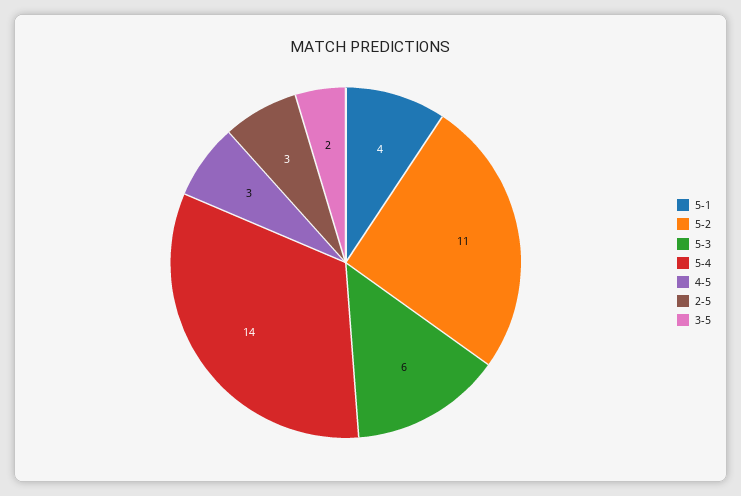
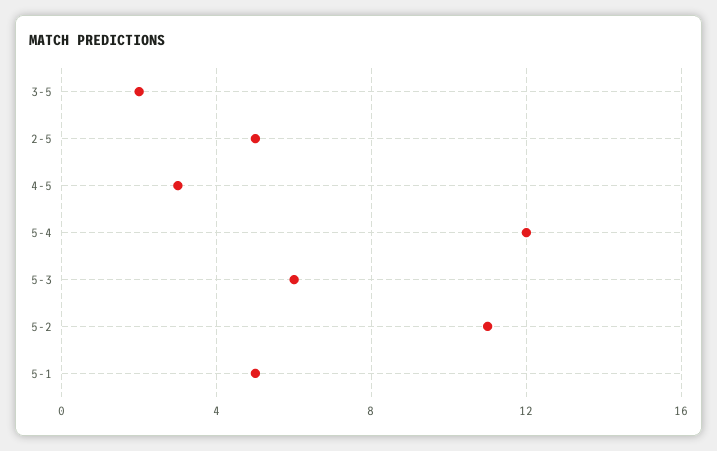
5-1: 4 -> 5
5-4: 14 -> 12
2-5: 3 -> 5

